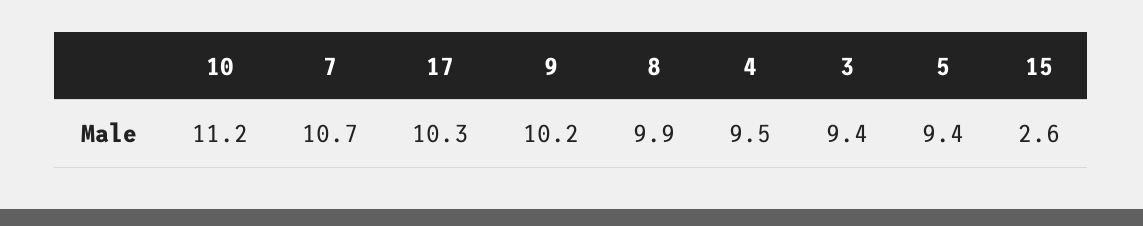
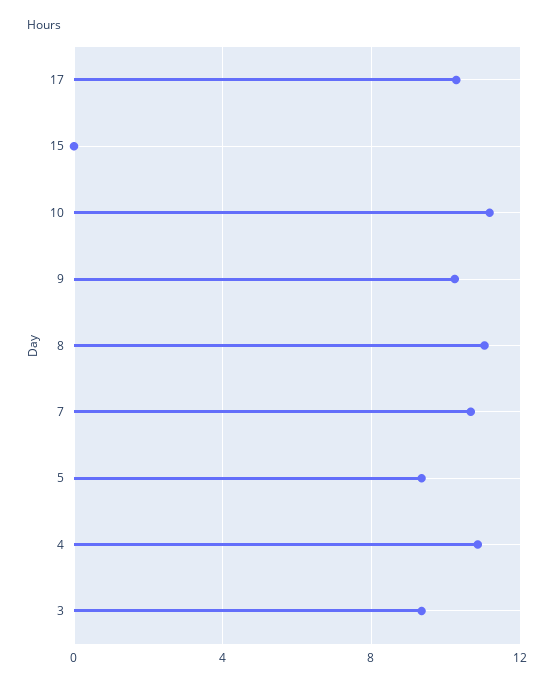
8: 9.9 -> 11
4: 9.5 -> 11
15: 2.6 -> 0

